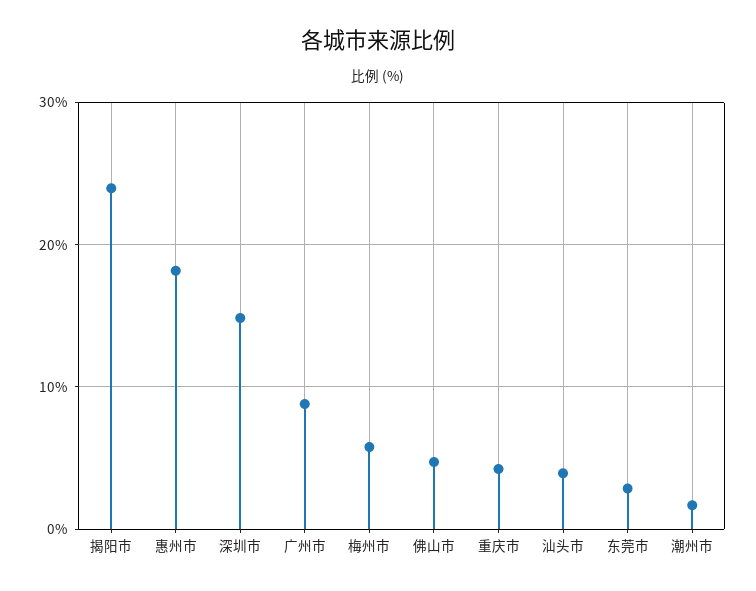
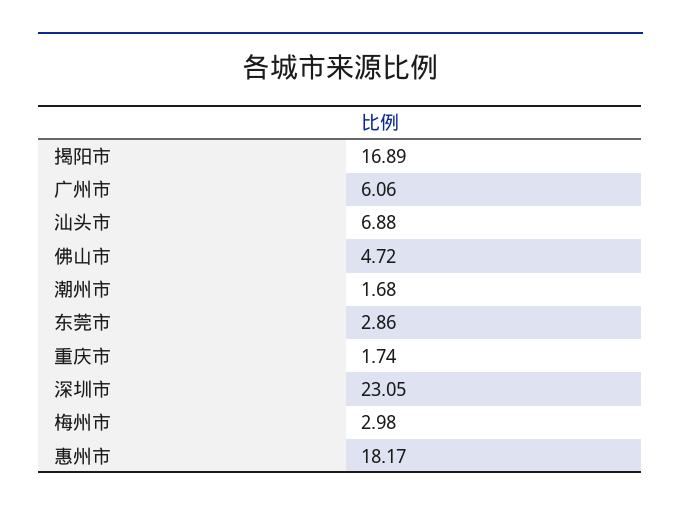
揭阳市: 24 -> 16.89
深圳市: 15 -> 23.05
广州市: 9 -> 6.06
梅州市: 6 -> 2.98
重庆市: 4 -> 1.74
汕头市: 4 -> 6.88

